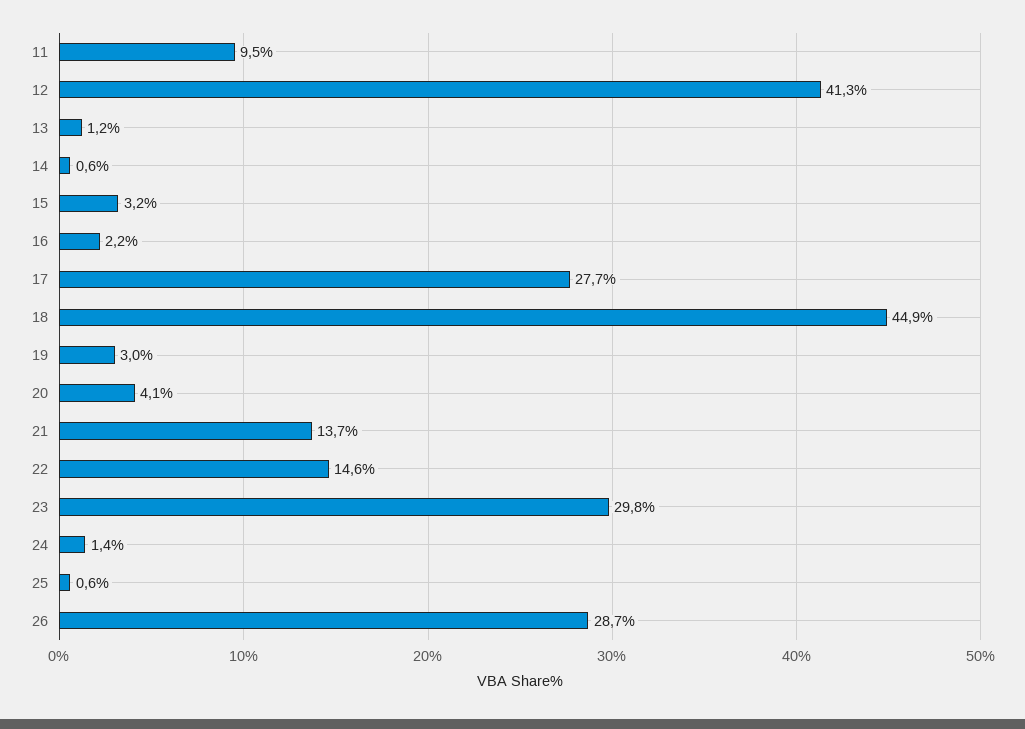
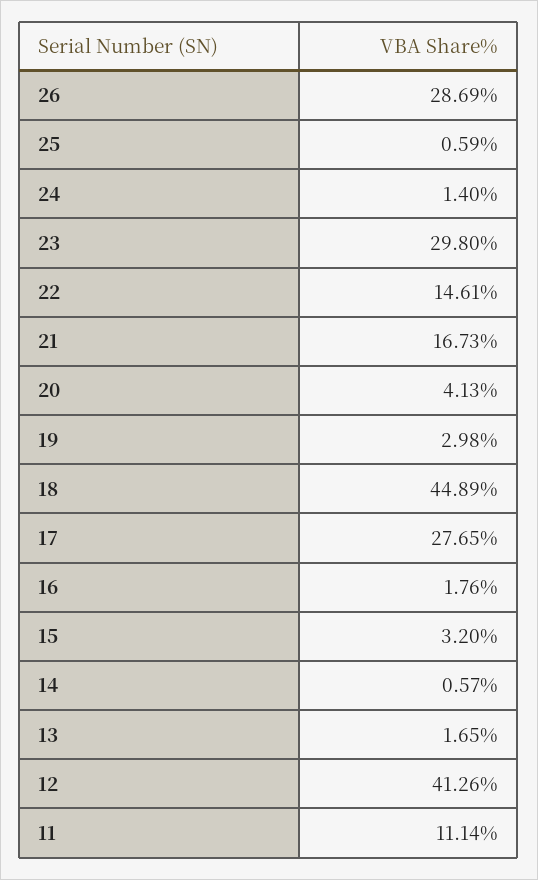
11: 9.5 -> 11.14
13: 1.2 -> 1.65
16: 2.2 -> 1.76
21: 13.7 -> 16.73

